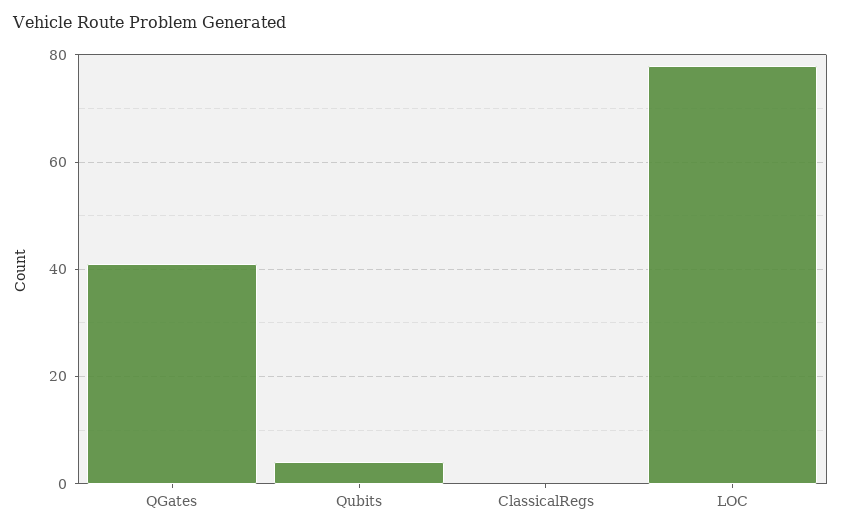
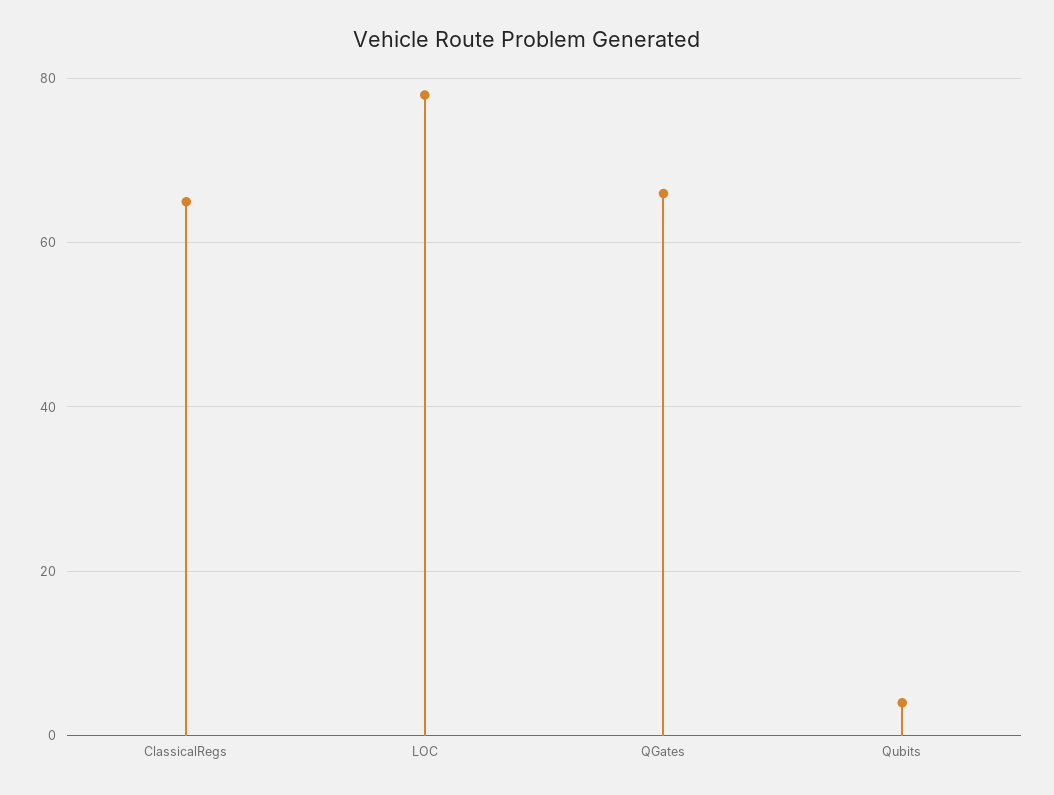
QGates: 40 -> 65
ClassicalRegs: 0 -> 65

